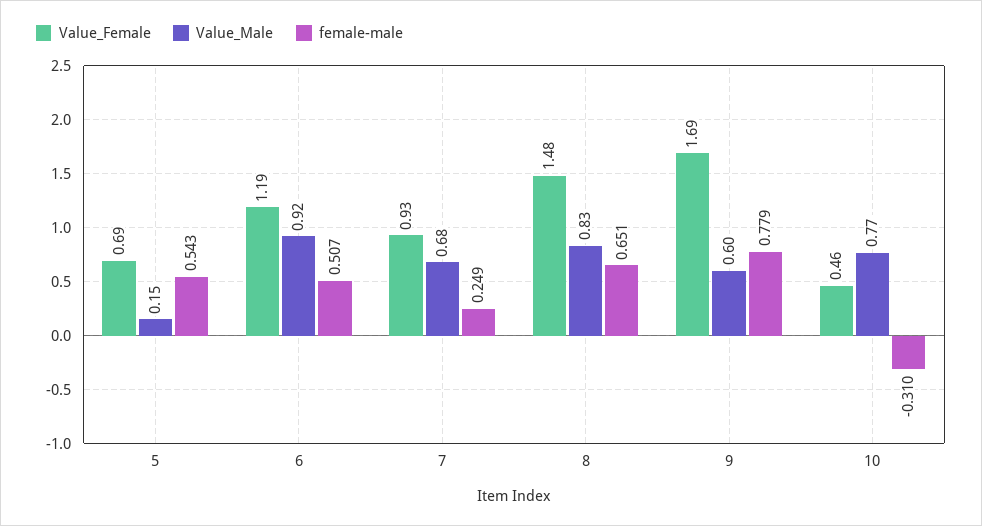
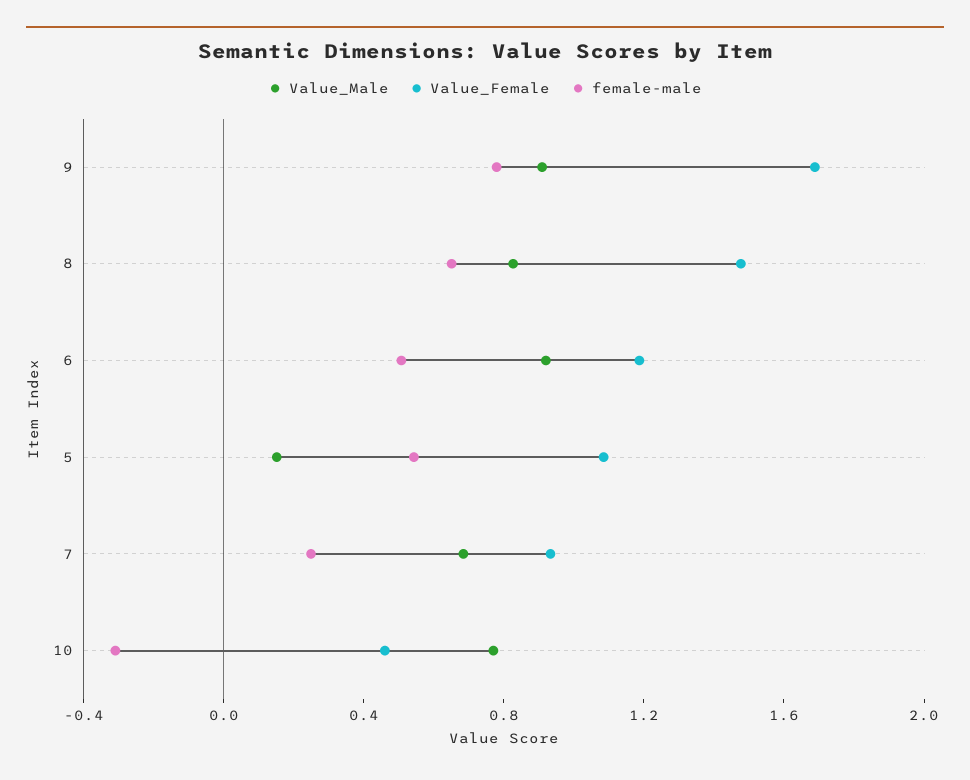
Value_Female, 5: 0.69 -> 1.1
Value_Male, 9: 0.6 -> 0.9

